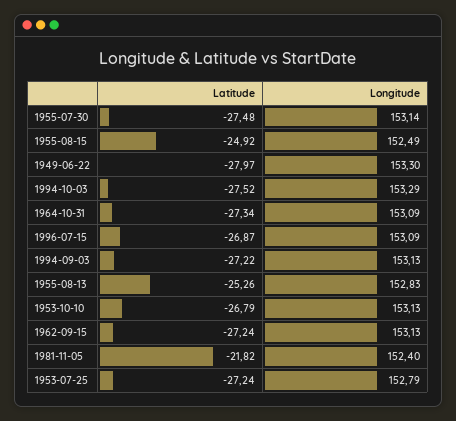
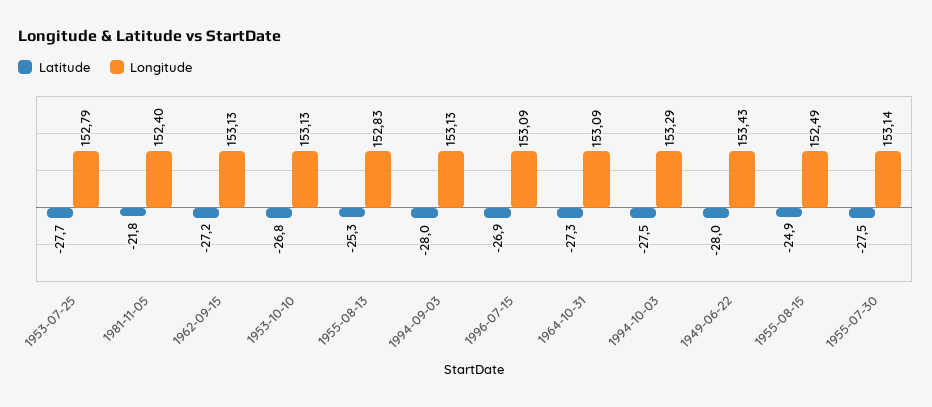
Longitude, 1949-06-22: 153.3 -> 153.43
Latitude, 1994-09-03: -27.22 -> -28
Latitude, 1953-07-25: -27.24 -> -27.7

